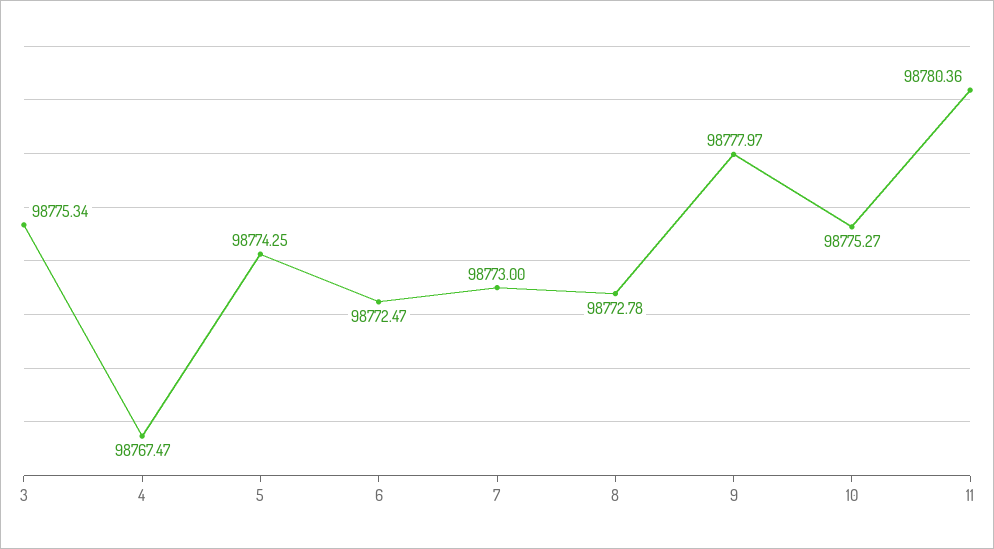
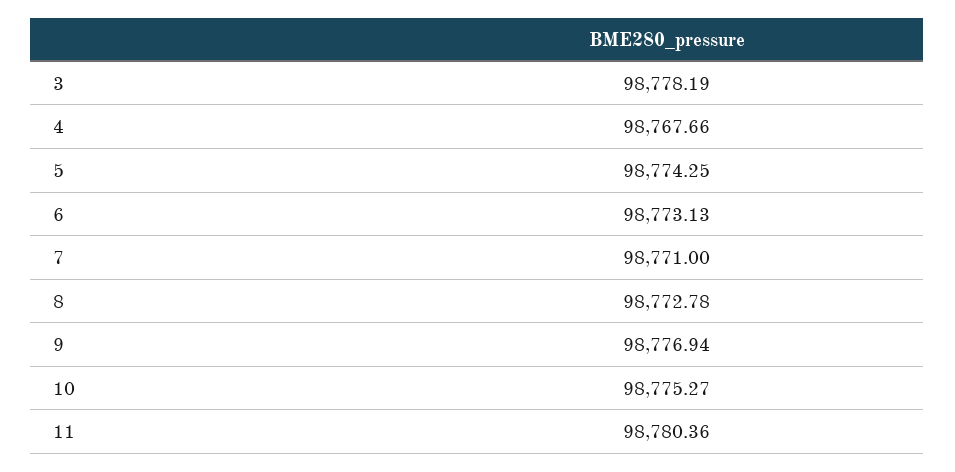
3: 98775.34 -> 98778.19
4: 98767.47 -> 98767.66
6: 98772.47 -> 98773.13
7: 98773 -> 98771
9: 98777.97 -> 98776.94

